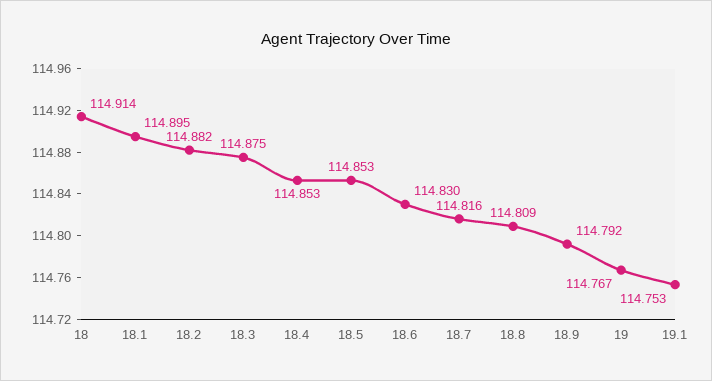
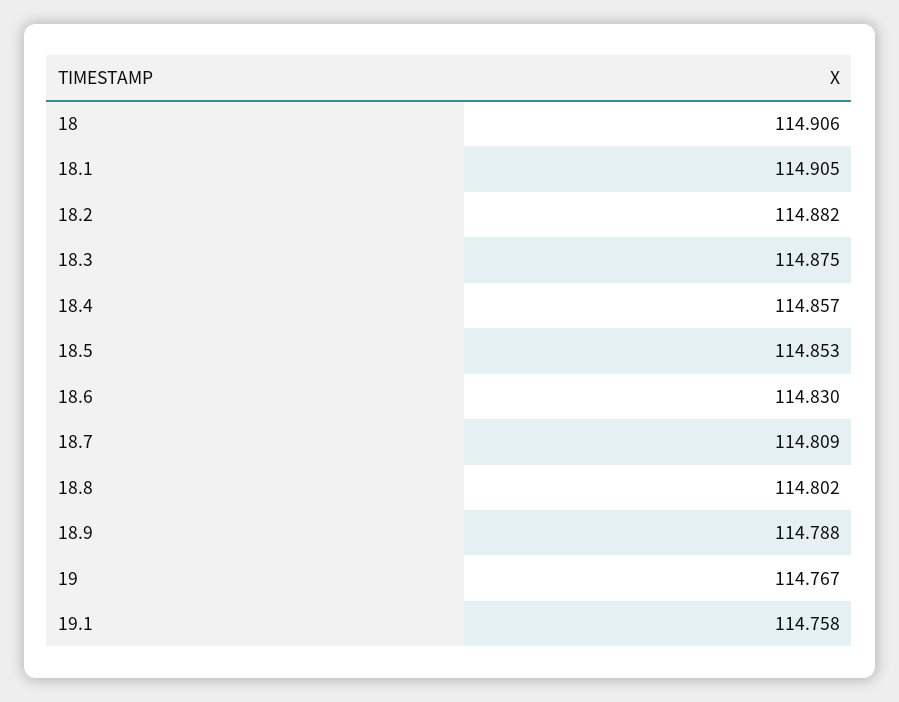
18: 114.914 -> 114.906
18.1: 114.895 -> 114.905
18.4: 114.853 -> 114.857
18.7: 114.816 -> 114.809
18.8: 114.809 -> 114.802
18.9: 114.792 -> 114.788
19.1: 114.753 -> 114.758

